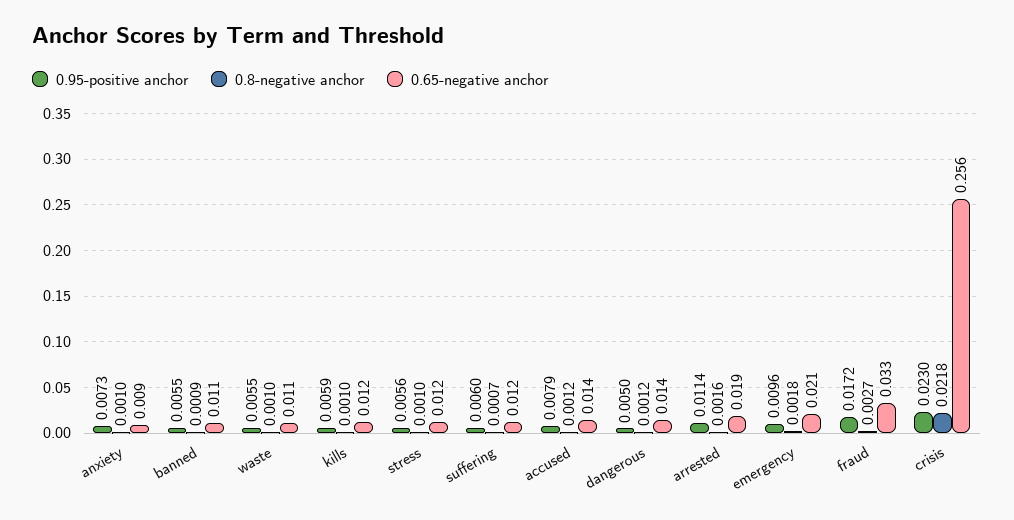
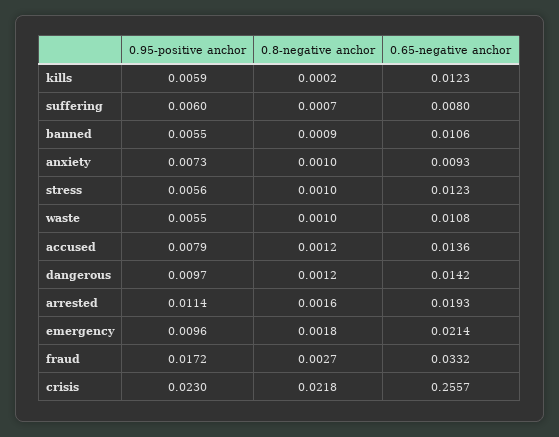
0.8-negative anchor, kills: 0.001 -> 0.0002
0.65-negative anchor, suffering: 0.012 -> 0.008
0.95-positive anchor, dangerous: 0.005 -> 0.0097

